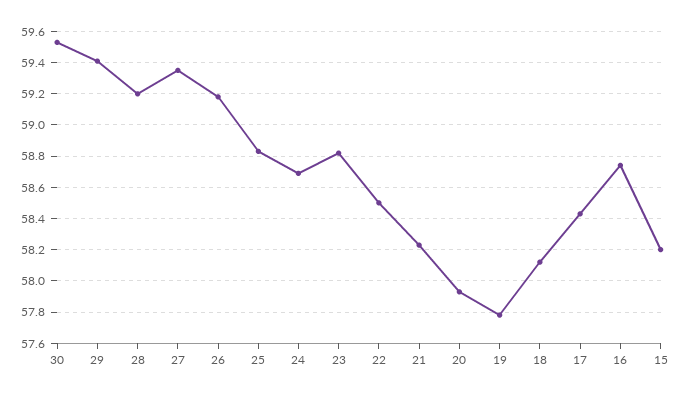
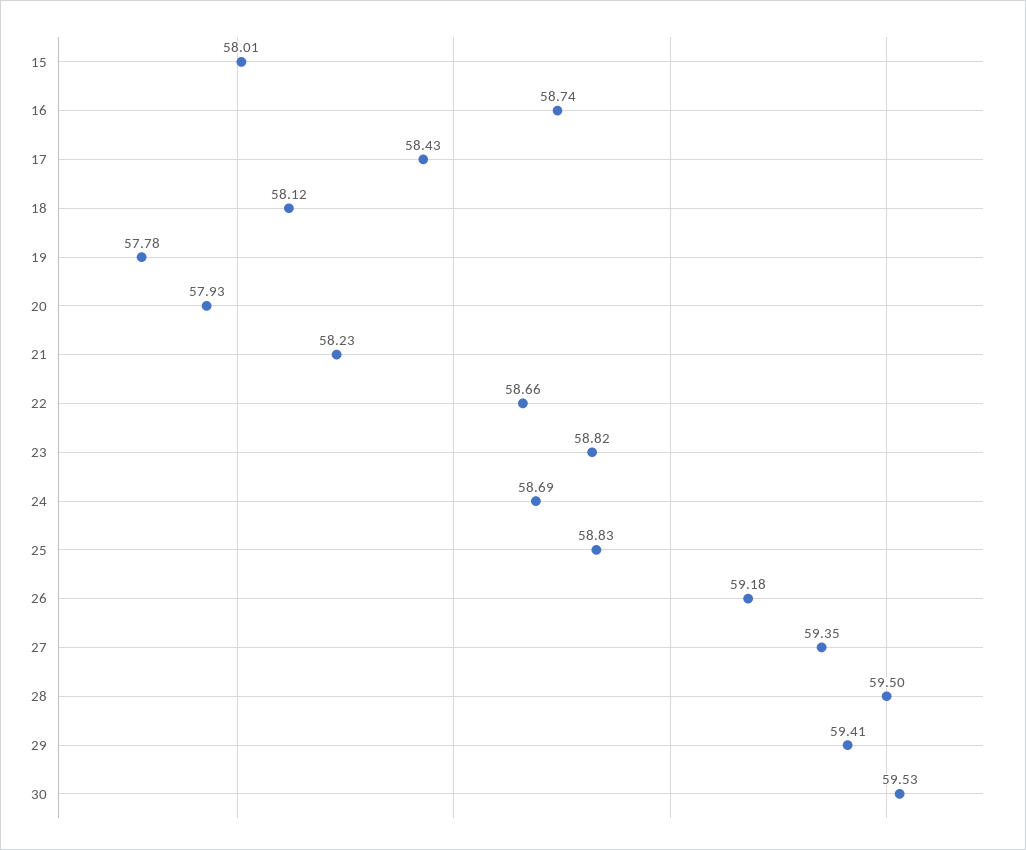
28: 59.2 -> 59.5
22: 58.5 -> 58.66
15: 58.2 -> 58.01

